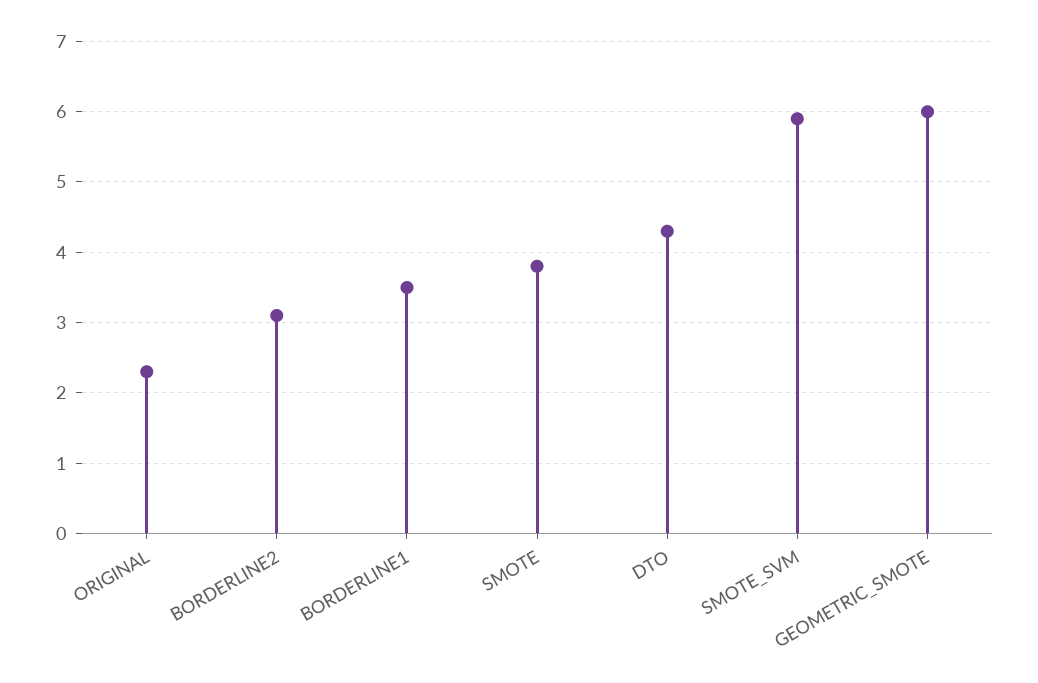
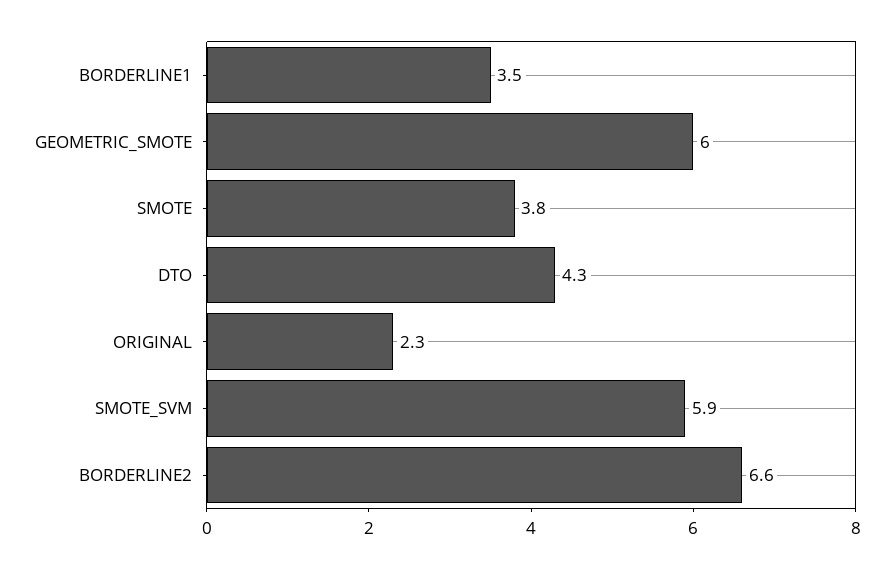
BORDERLINE2: 3.1 -> 6.6

